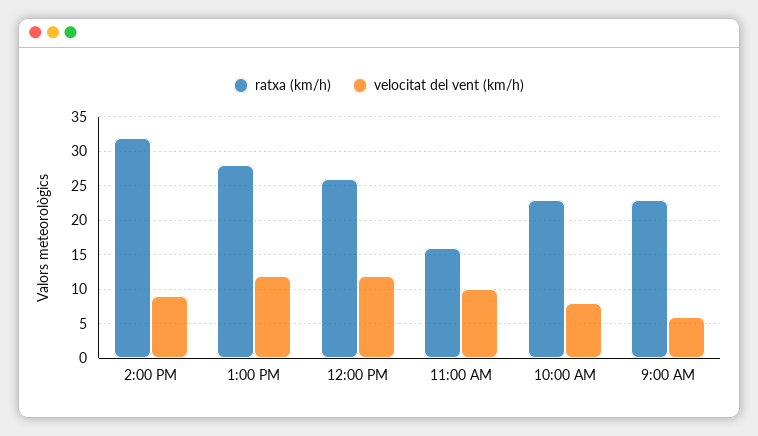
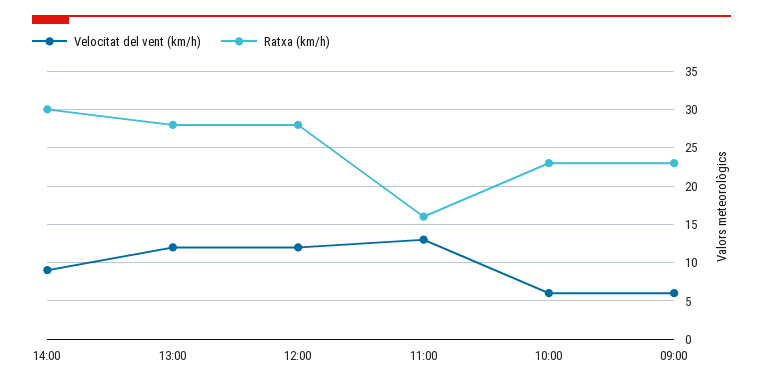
ratxa (km/h), 2:00 PM: 32 -> 30
ratxa (km/h), 12:00 PM: 26 -> 28
velocitat del vent (km/h), 11:00 AM: 10 -> 13
velocitat del vent (km/h), 10:00 AM: 8 -> 6

